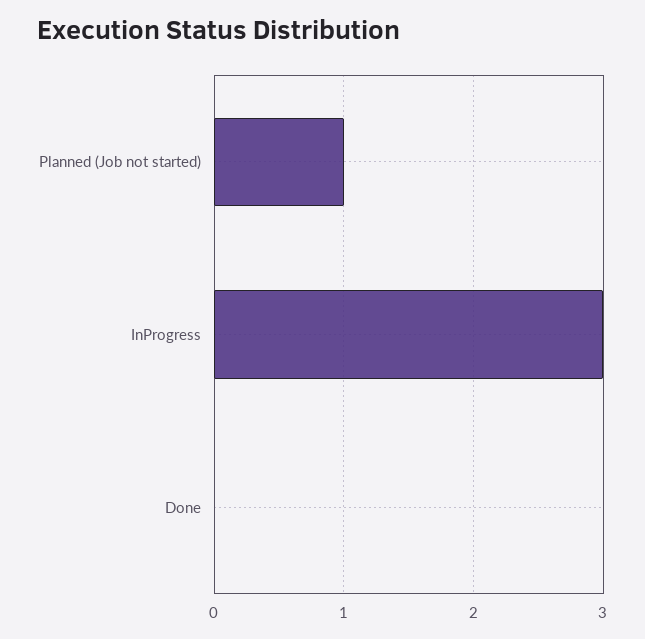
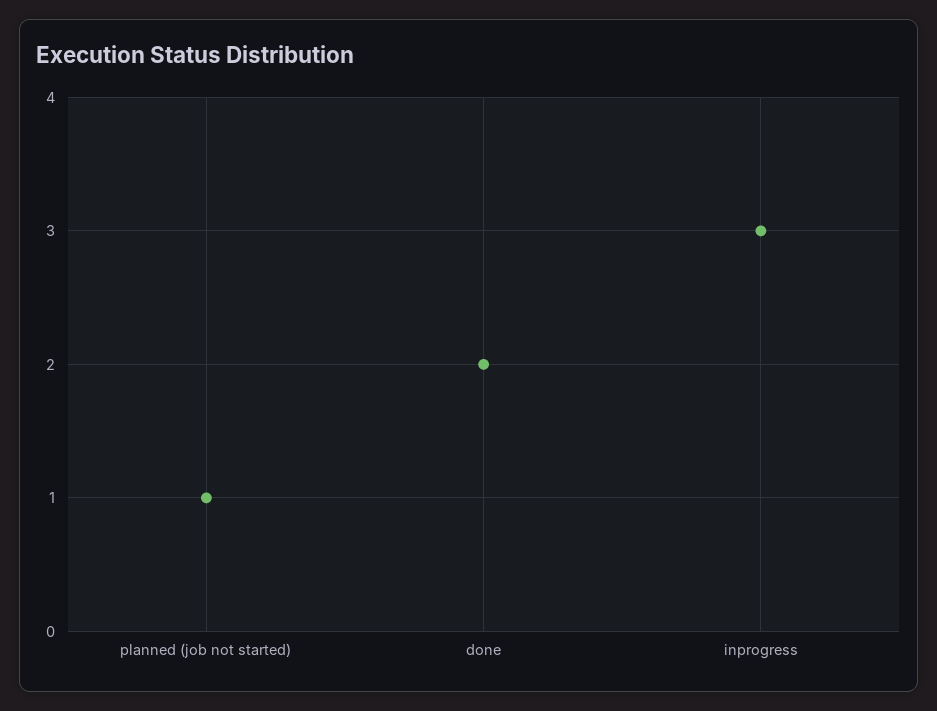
Done: 0 -> 2

